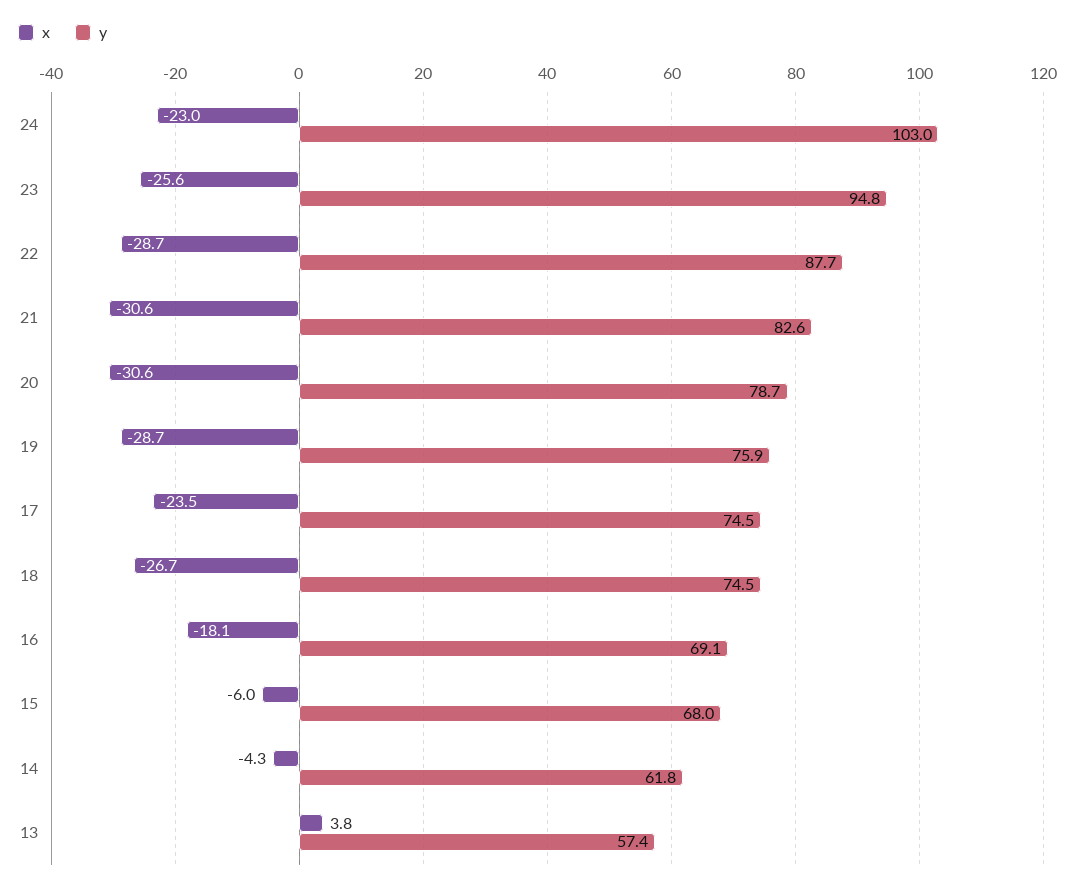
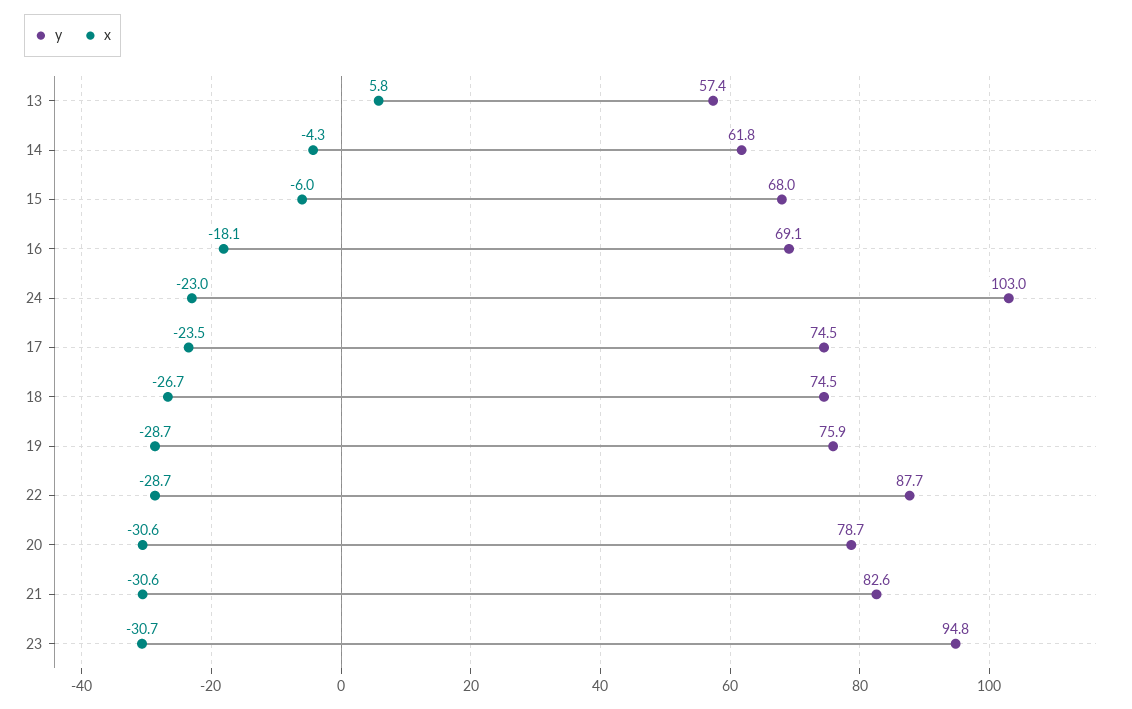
x, 23: -25.6 -> -30.7
x, 13: 3.8 -> 5.8

